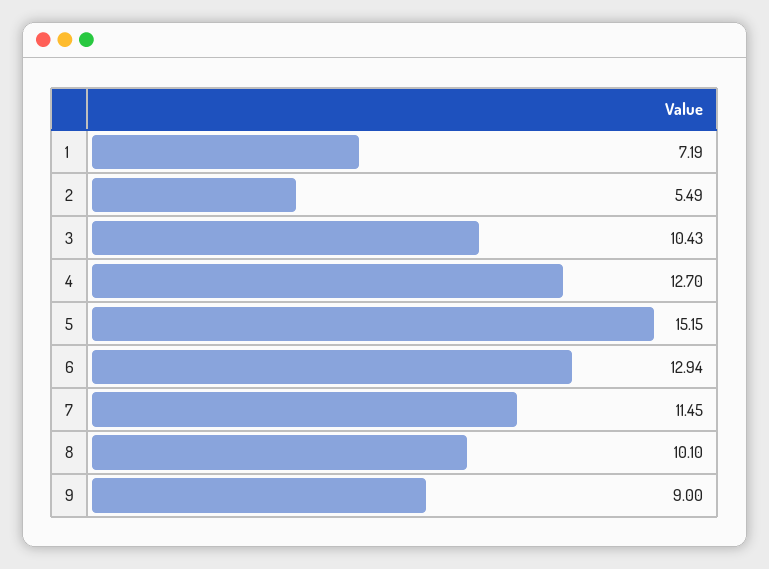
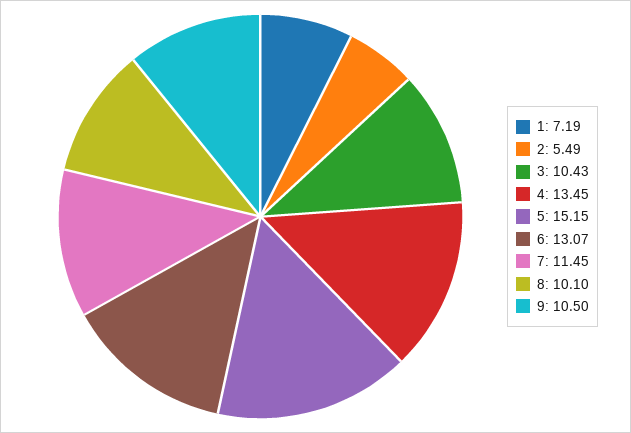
4: 12.7 -> 13.45
6: 12.94 -> 13.07
9: 9 -> 10.5

